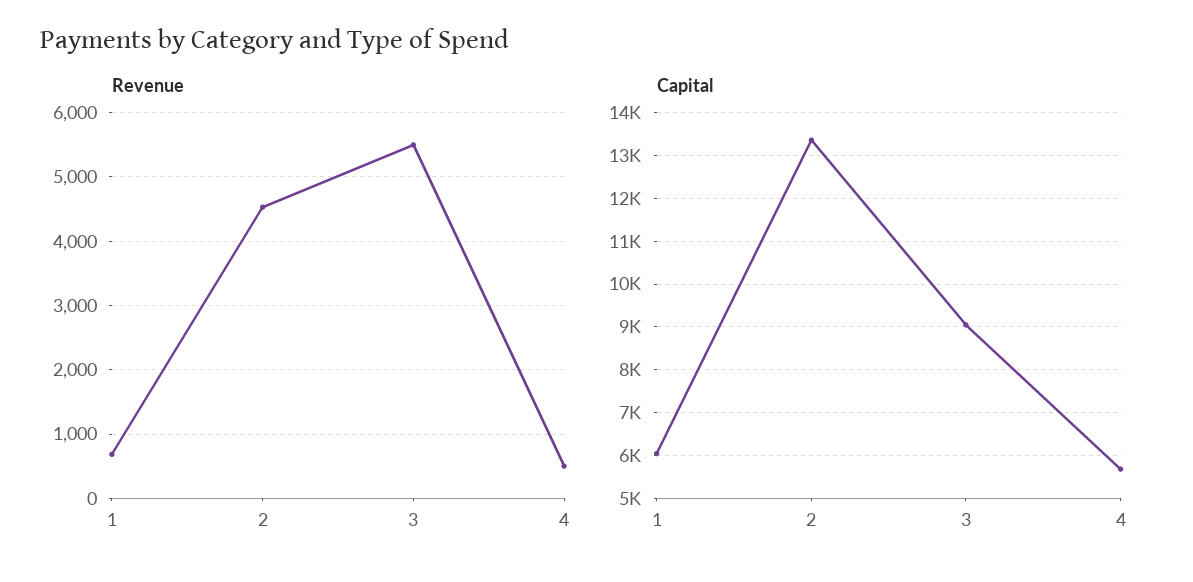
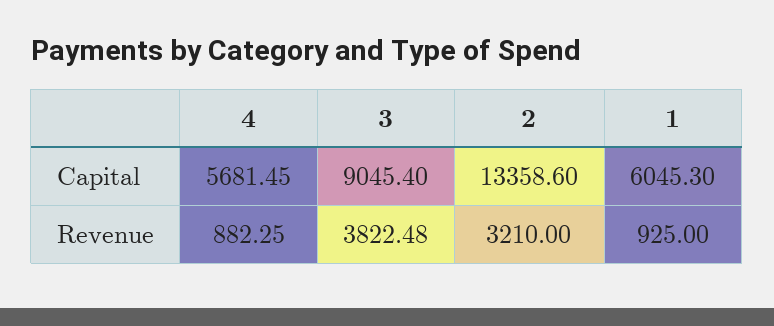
Revenue, 1: 700 -> 925
Revenue, 2: 4500 -> 3210
Revenue, 3: 5500 -> 3822.48
Revenue, 4: 500 -> 882.25

